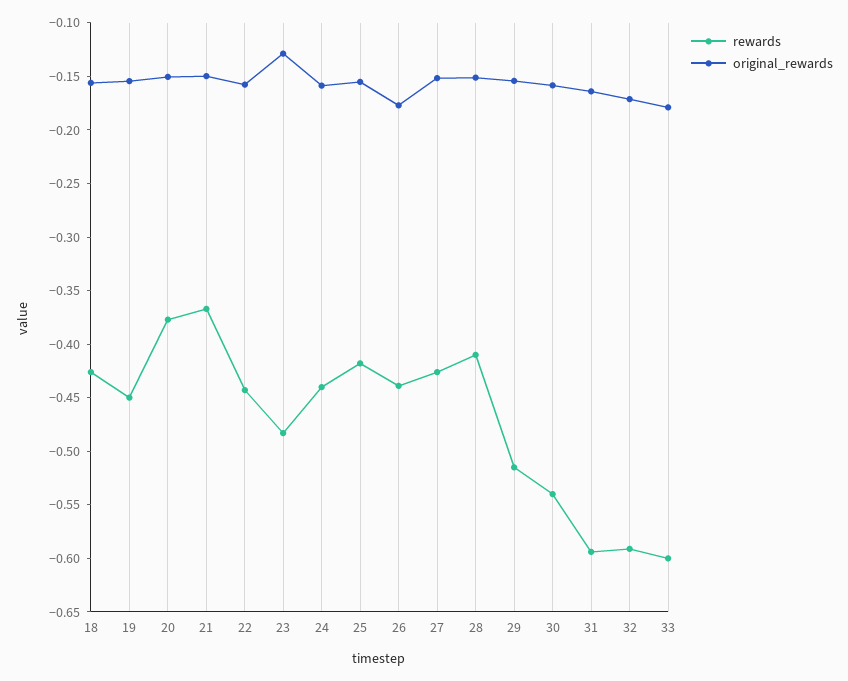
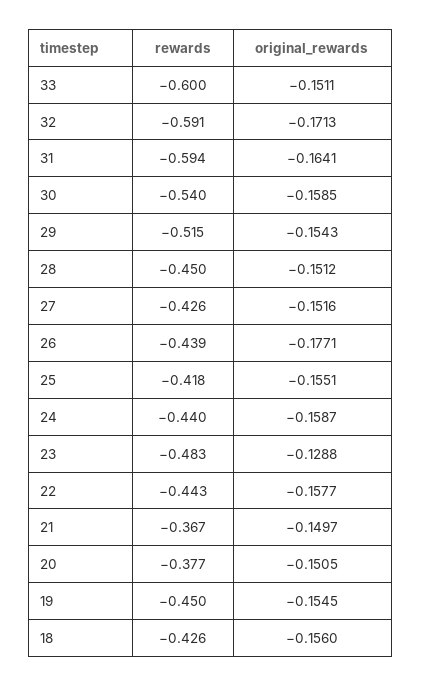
rewards, 28: -0.41 -> -0.45
original_rewards, 33: -0.18 -> -0.1511

